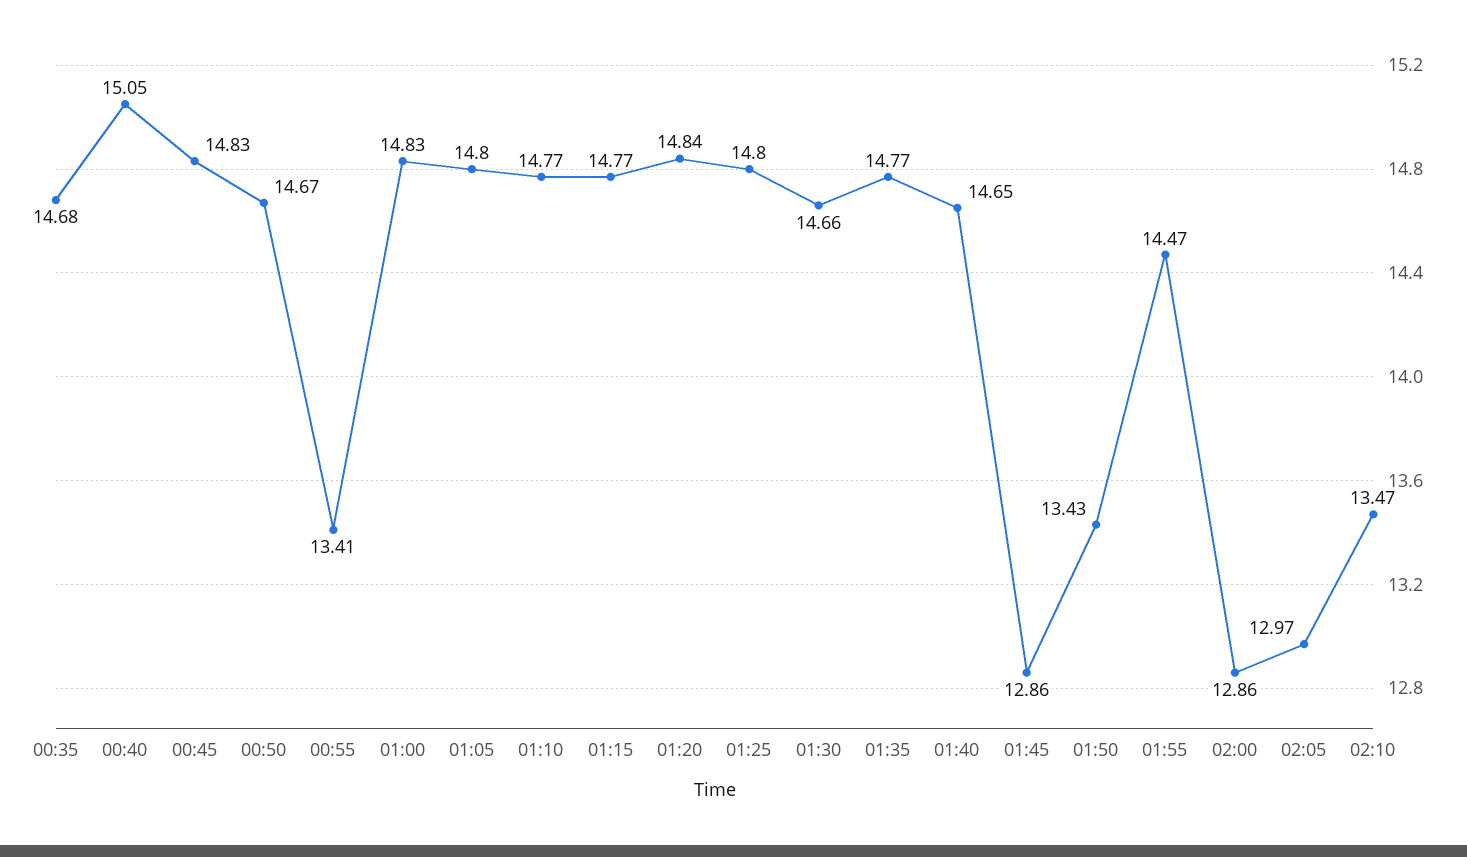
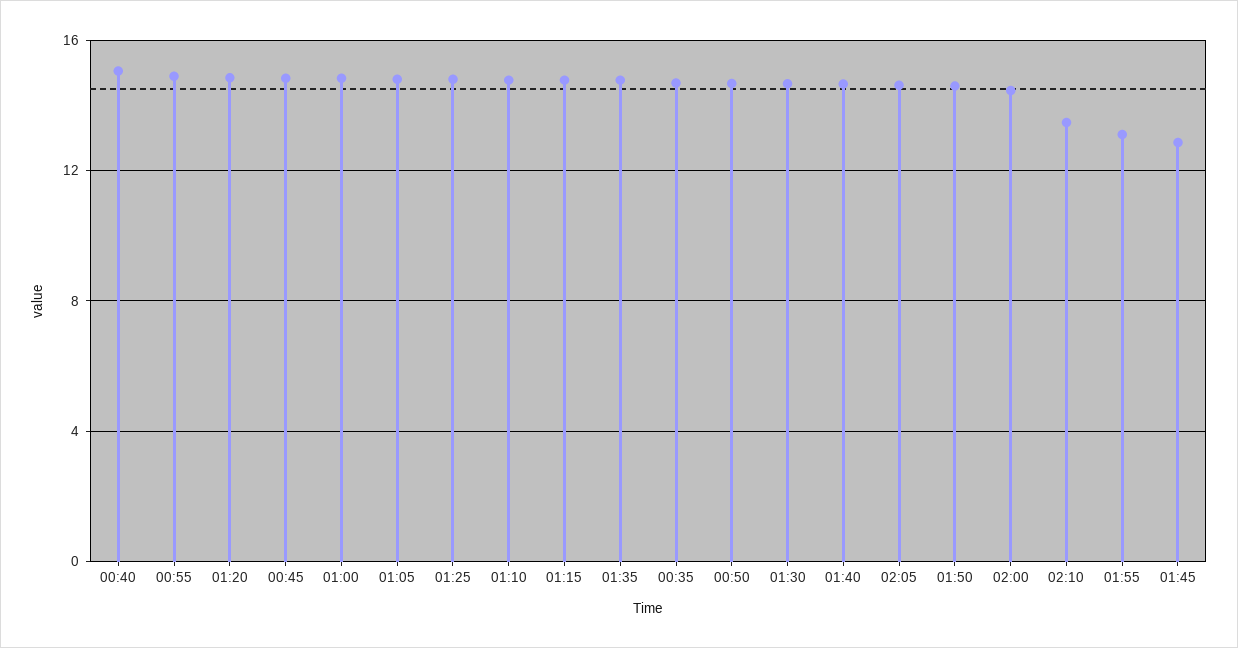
00:55: 13.41 -> 15
01:50: 13.43 -> 14.5
01:55: 14.47 -> 13
02:00: 12.86 -> 14.5
02:05: 12.97 -> 14.5

